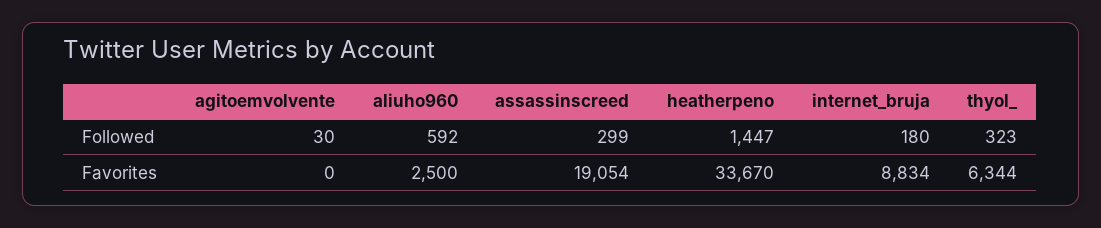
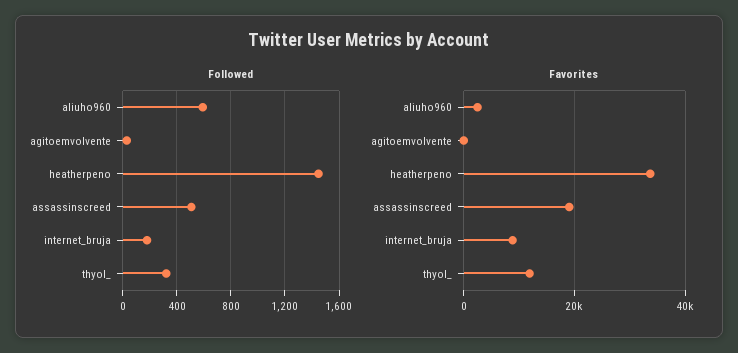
Followed, assassinscreed: 299 -> 500
Favorites, thyol_: 6344 -> 12000

